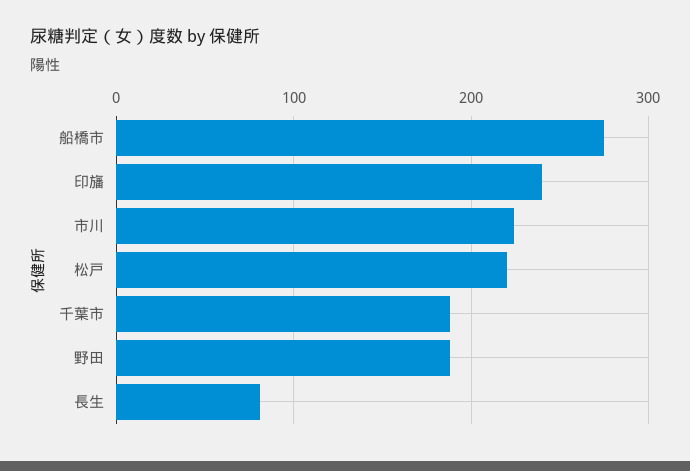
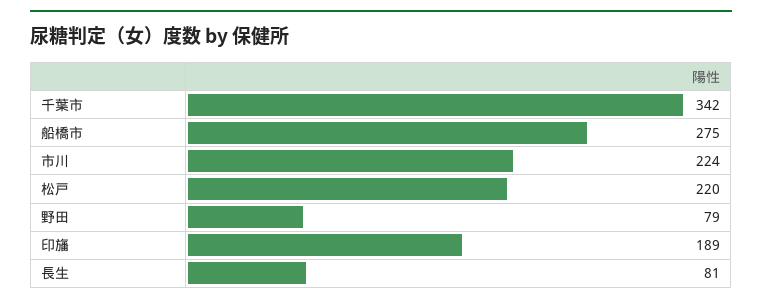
印旛: 240 -> 189
千葉市: 190 -> 342
野田: 190 -> 79

